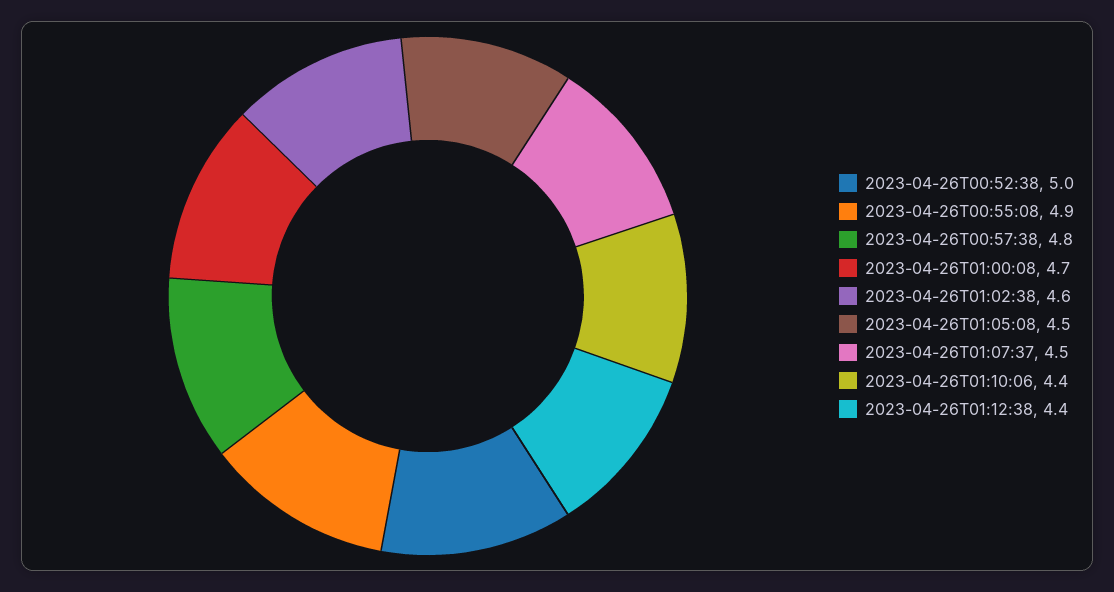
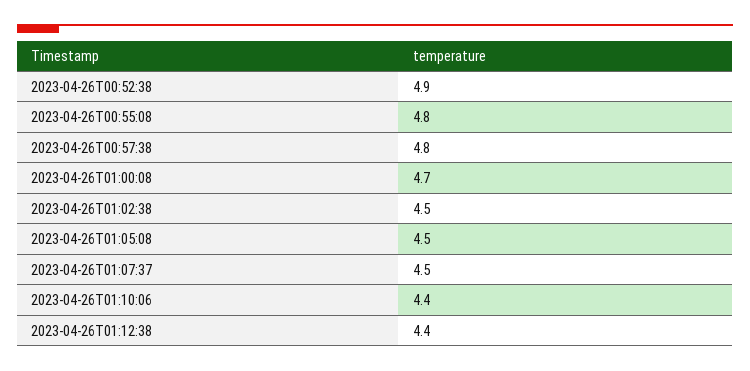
2023-04-26T00:52:38: 5 -> 4.9
2023-04-26T00:55:08: 4.9 -> 4.8
2023-04-26T01:02:38: 4.6 -> 4.5

